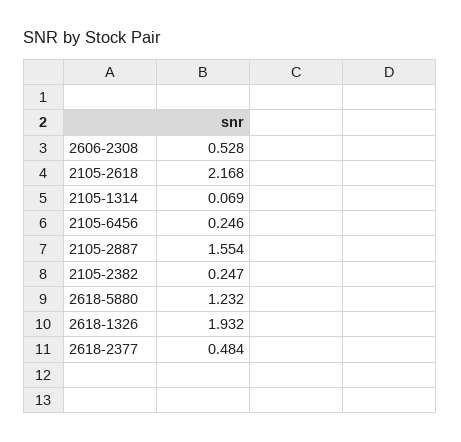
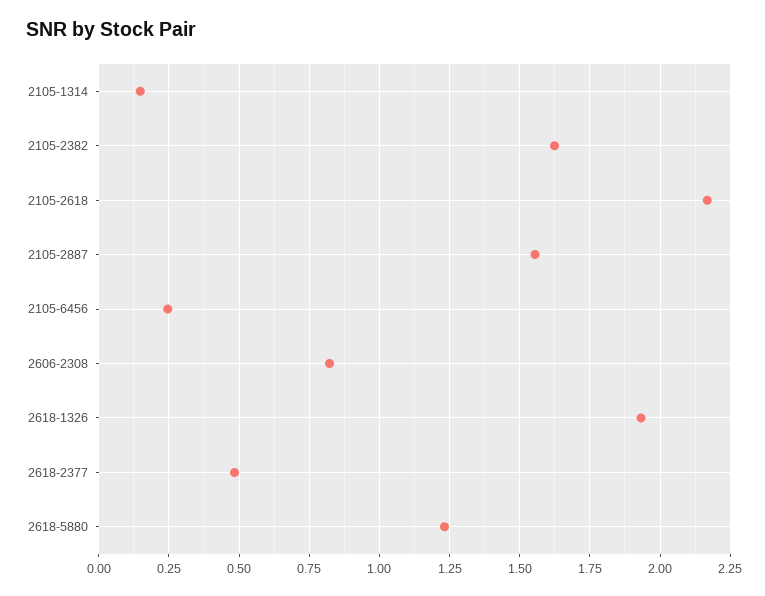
2606-2308: 0.528 -> 0.825
2105-1314: 0.069 -> 0.15
2105-2382: 0.247 -> 1.625

